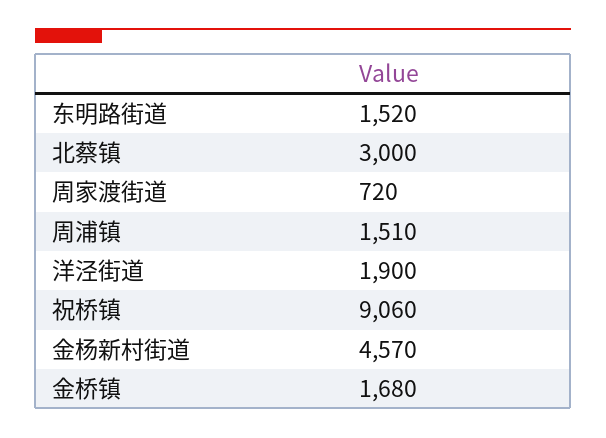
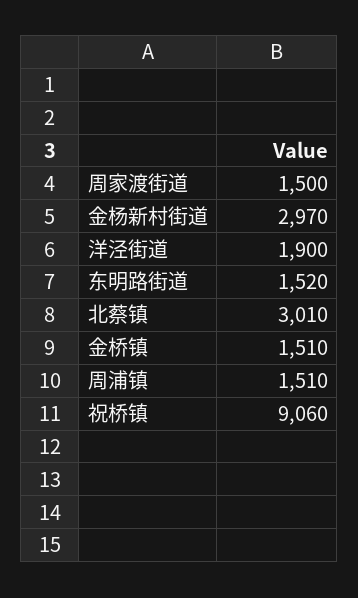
北蔡镇: 3000 -> 3010
周家渡街道: 720 -> 1500
金杨新村街道: 4570 -> 2970
金桥镇: 1680 -> 1510

